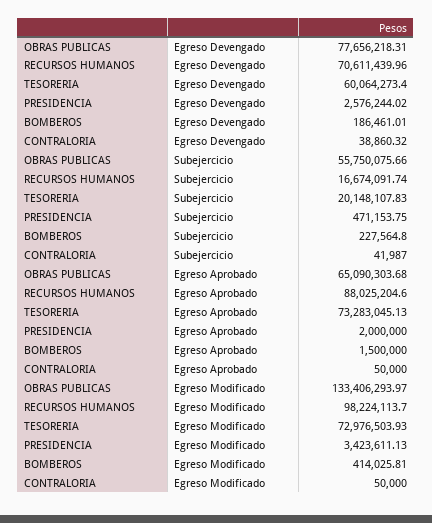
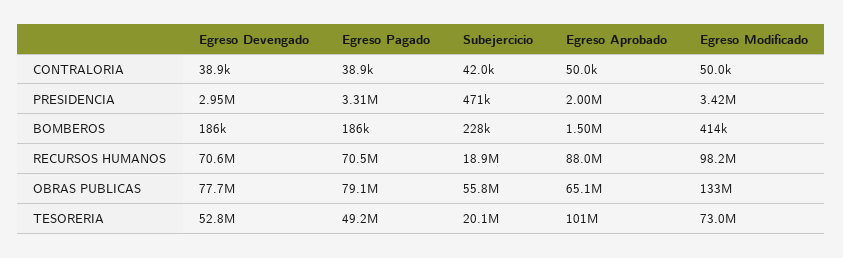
TESORERIA, Egreso Devengado: 60064273.4 -> 52800000
PRESIDENCIA, Egreso Devengado: 2576244.02 -> 2950000
RECURSOS HUMANOS, Subejercicio: 16674091.74 -> 18900000
TESORERIA, Egreso Aprobado: 73283045.13 -> 101000000
CONTRALORIA, Egreso Pagado: none -> 38900
PRESIDENCIA, Egreso Pagado: none -> 3310000
BOMBEROS, Egreso Pagado: none -> 186000
RECURSOS HUMANOS, Egreso Pagado: none -> 70500000
OBRAS PUBLICAS, Egreso Pagado: none -> 79100000
TESORERIA, Egreso Pagado: none -> 49200000

